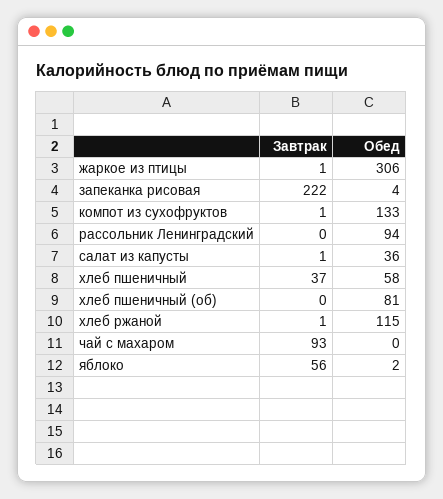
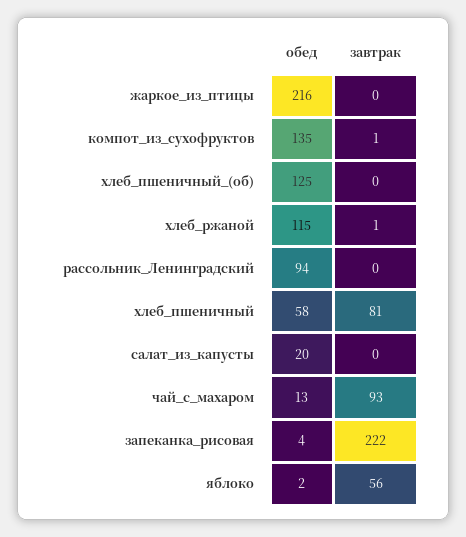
Завтрак, жаркое из птицы: 1 -> 0
Обед, жаркое из птицы: 306 -> 216
Обед, компот из сухофруктов: 133 -> 135
Завтрак, салат из капусты: 1 -> 0
Обед, салат из капусты: 36 -> 20
Завтрак, хлеб пшеничный: 37 -> 81
Обед, хлеб пшеничный (об): 81 -> 125
Обед, чай с махаром: 0 -> 13

